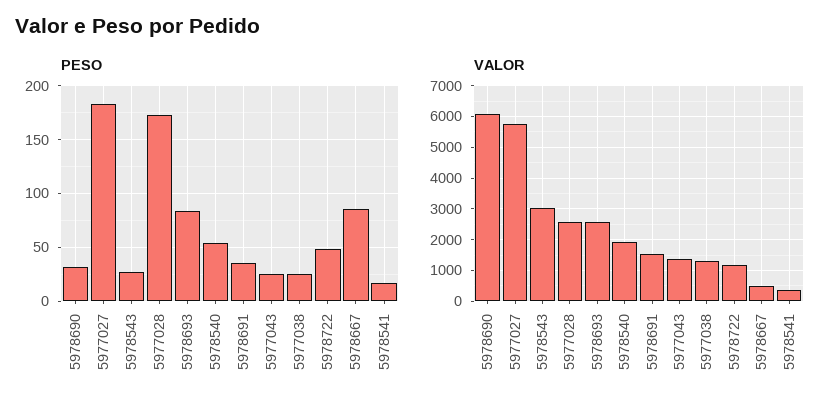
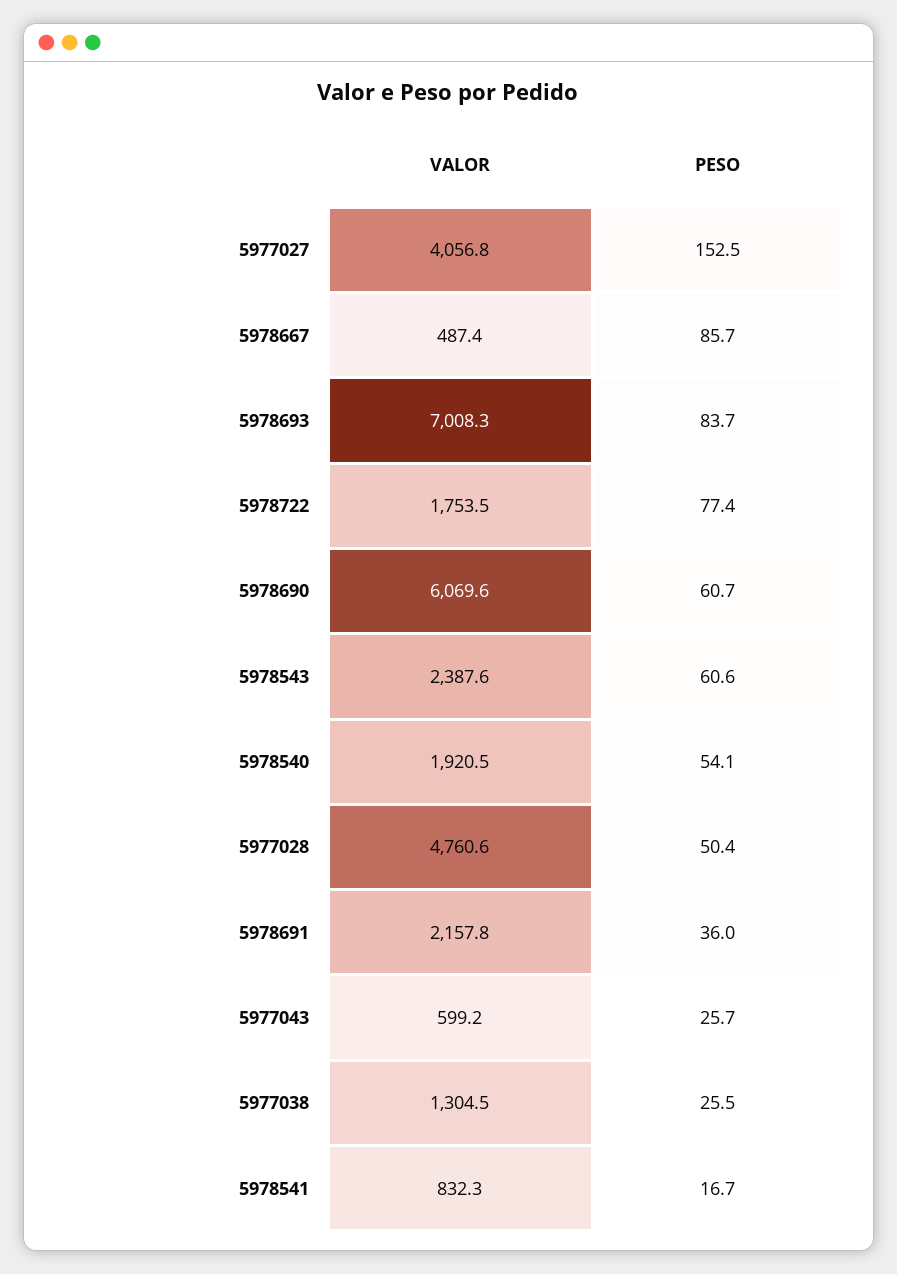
PESO, 5978690: 30 -> 60.7
PESO, 5977027: 180 -> 152.5
PESO, 5978543: 30 -> 60.6
PESO, 5977028: 170 -> 50.4
PESO, 5978722: 50 -> 77.4
VALOR, 5977027: 5800 -> 4056.8
VALOR, 5978543: 3000 -> 2387.6
VALOR, 5977028: 2600 -> 4760.6
VALOR, 5978693: 2600 -> 7008.3
VALOR, 5978691: 1600 -> 2157.8
VALOR, 5977043: 1400 -> 599.2
VALOR, 5978722: 1200 -> 1753.5
VALOR, 5978541: 400 -> 832.3

